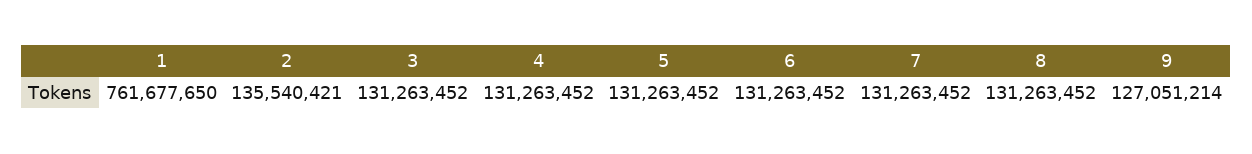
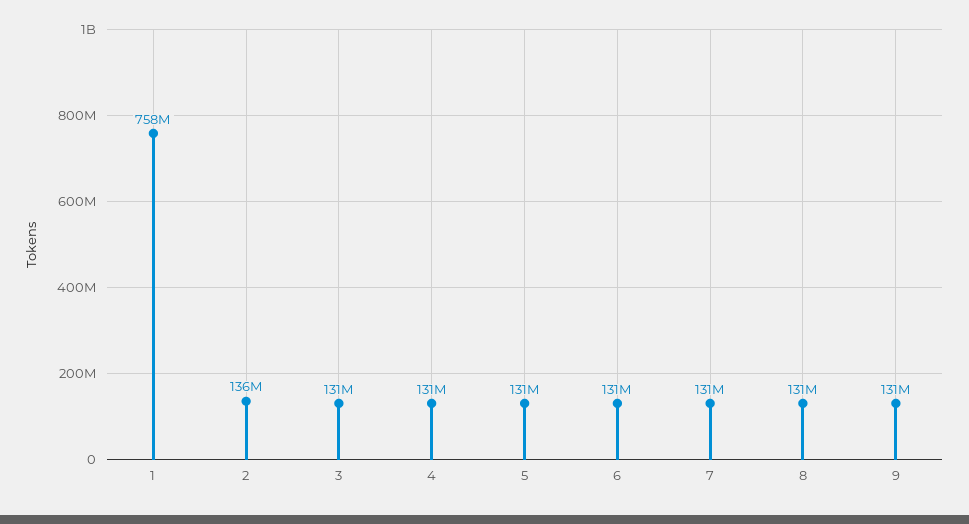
1: 761677650 -> 758000000
9: 127051214 -> 131000000

